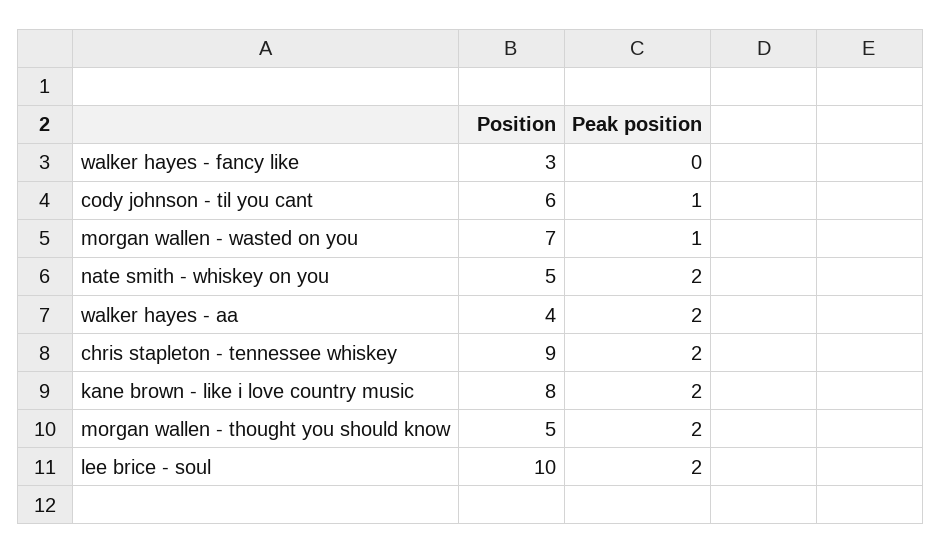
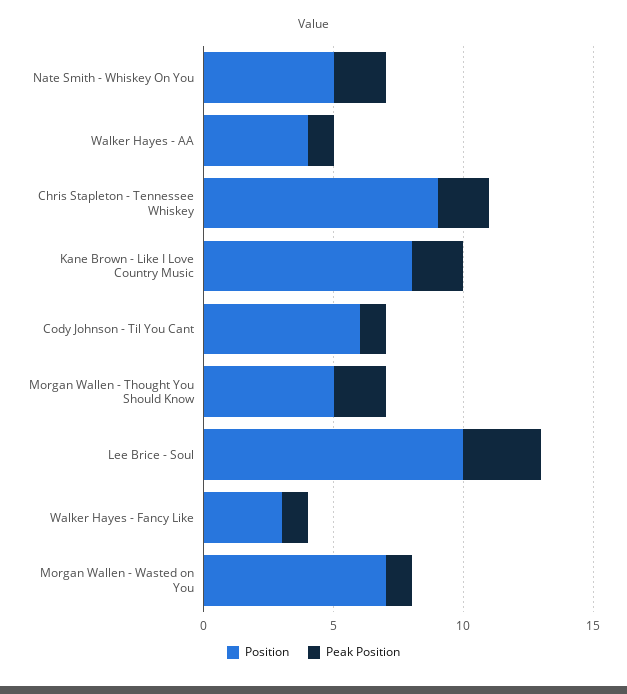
Peak position, walker hayes - fancy like: 0 -> 1
Peak position, walker hayes - aa: 2 -> 1
Peak position, lee brice - soul: 2 -> 3

